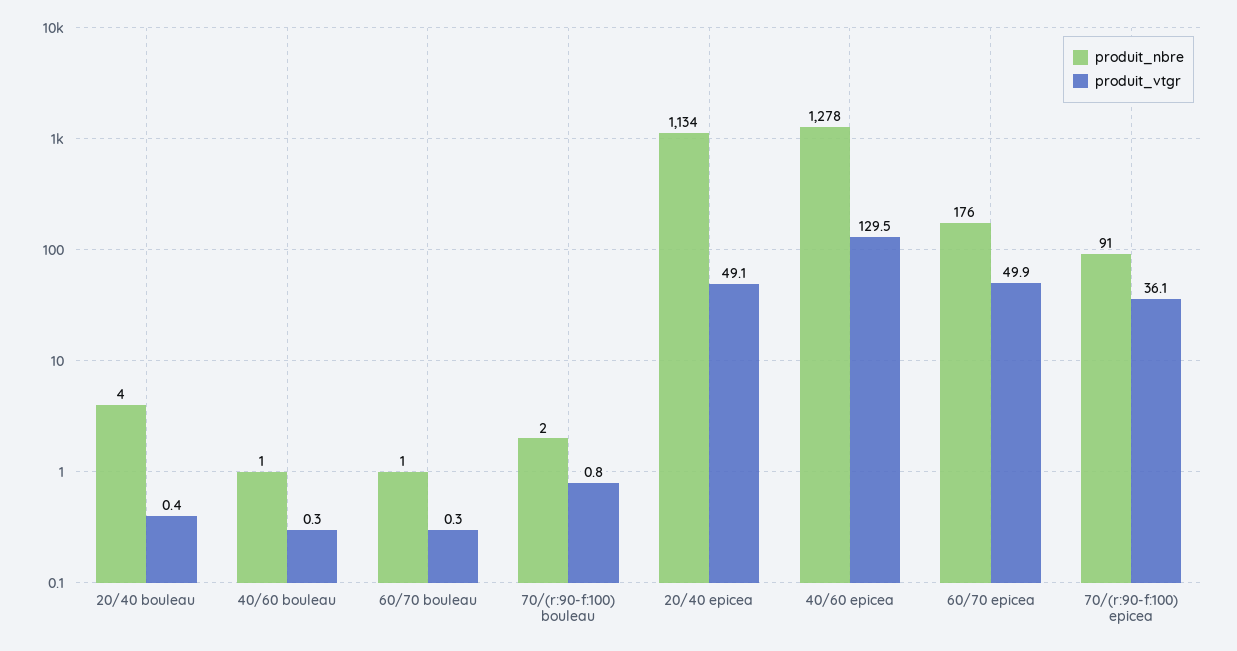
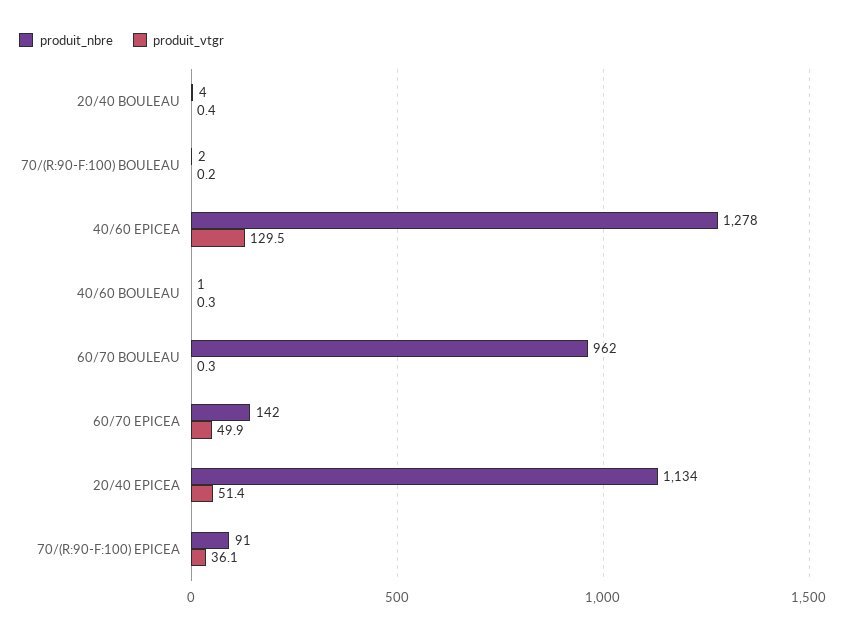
produit_nbre, 60/70 bouleau: 1 -> 962
produit_vtgr, 70/(r:90-f:100) bouleau: 0.8 -> 0.2
produit_vtgr, 20/40 epicea: 49.1 -> 51.4
produit_nbre, 60/70 epicea: 176 -> 142

